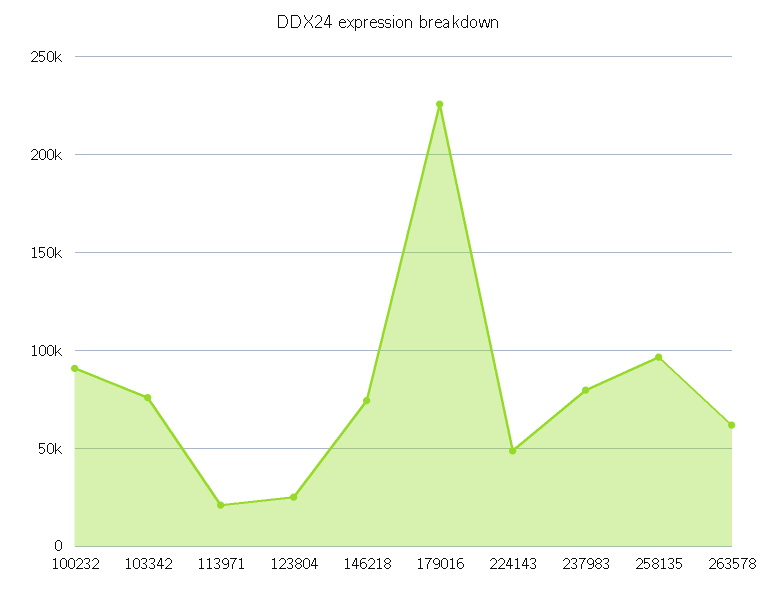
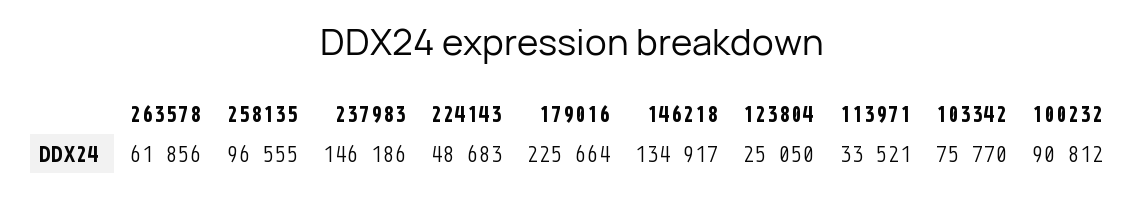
113971: 20000 -> 33521
146218: 75000 -> 134917
237983: 80000 -> 146186

